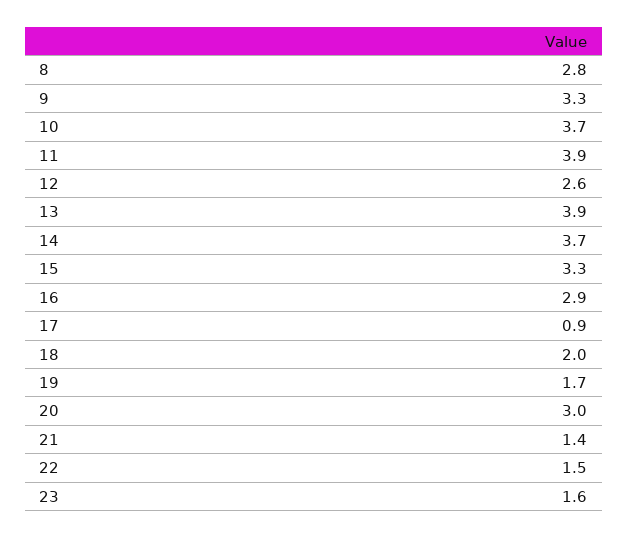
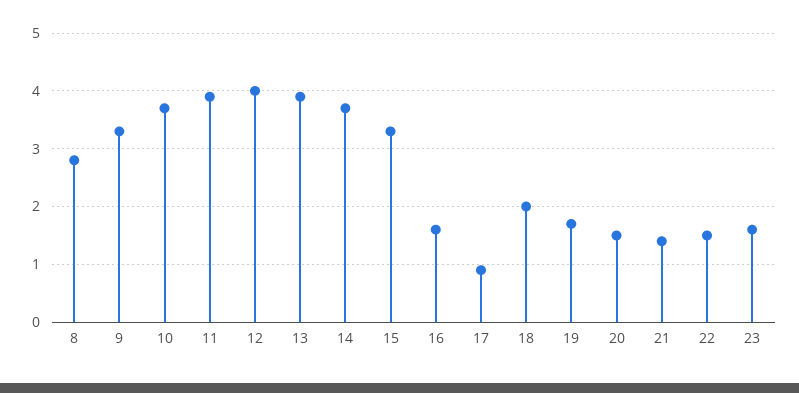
12: 2.6 -> 4
16: 2.9 -> 1.5
20: 3 -> 1.5

